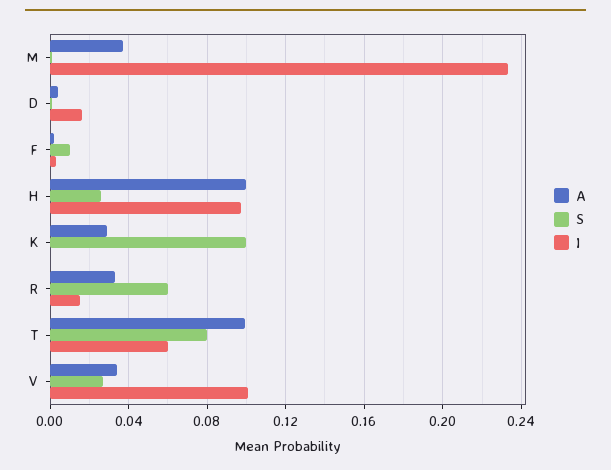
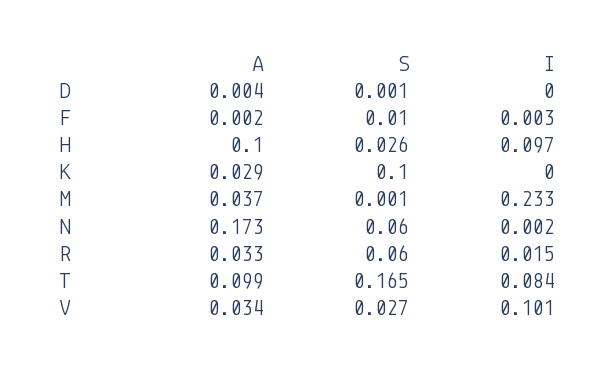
I, D: 0.015 -> 0
S, T: 0.08 -> 0.165
I, T: 0.06 -> 0.084
A, N: none -> 0.173
S, N: none -> 0.06
I, N: none -> 0.002

